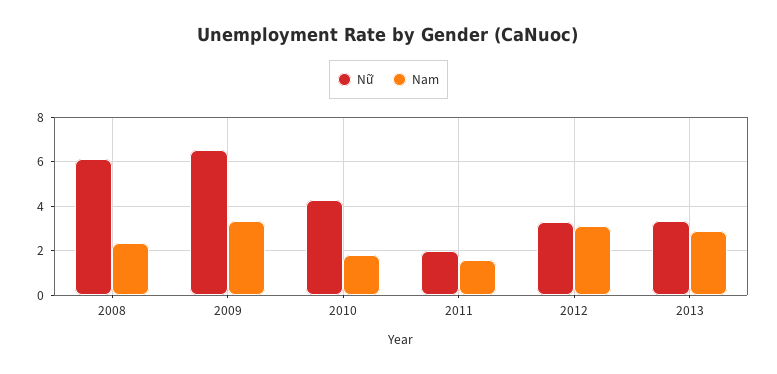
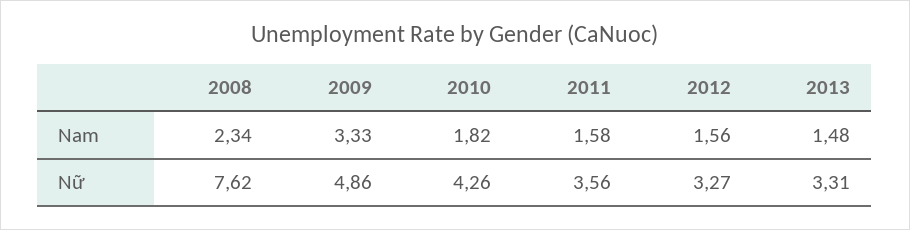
Nữ, 2008: 6 -> 7.62
Nữ, 2009: 6.5 -> 4.86
Nữ, 2011: 2 -> 3.56
Nam, 2012: 3 -> 1.56
Nam, 2013: 3 -> 1.48

